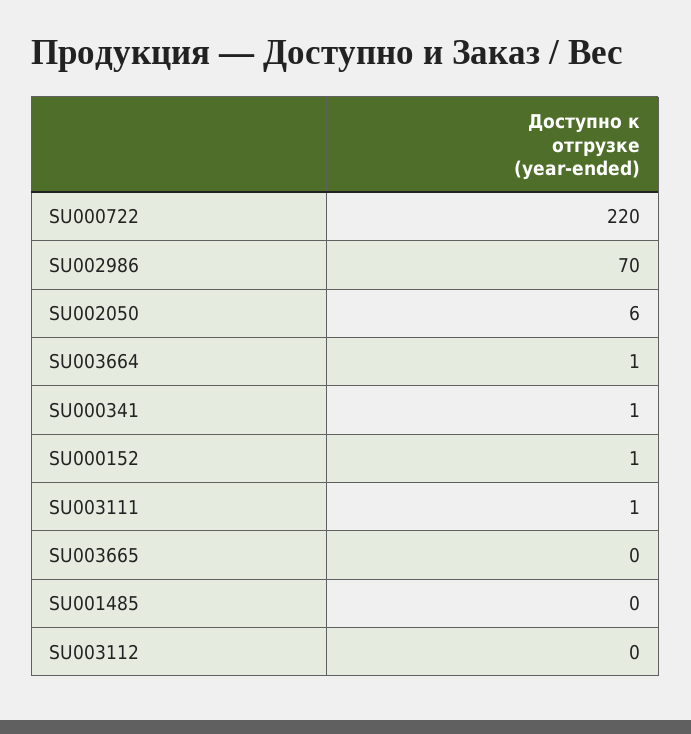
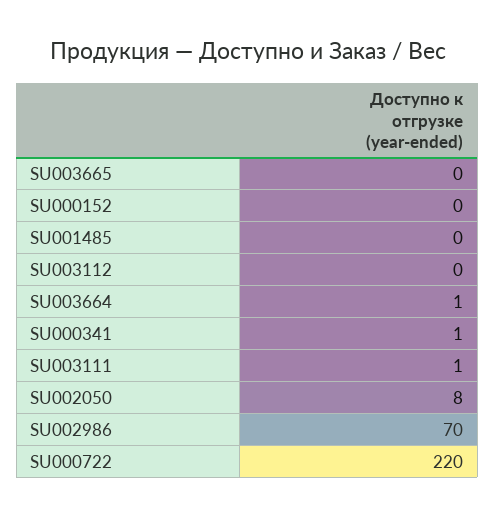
SU002050: 6 -> 8
SU000152: 1 -> 0

